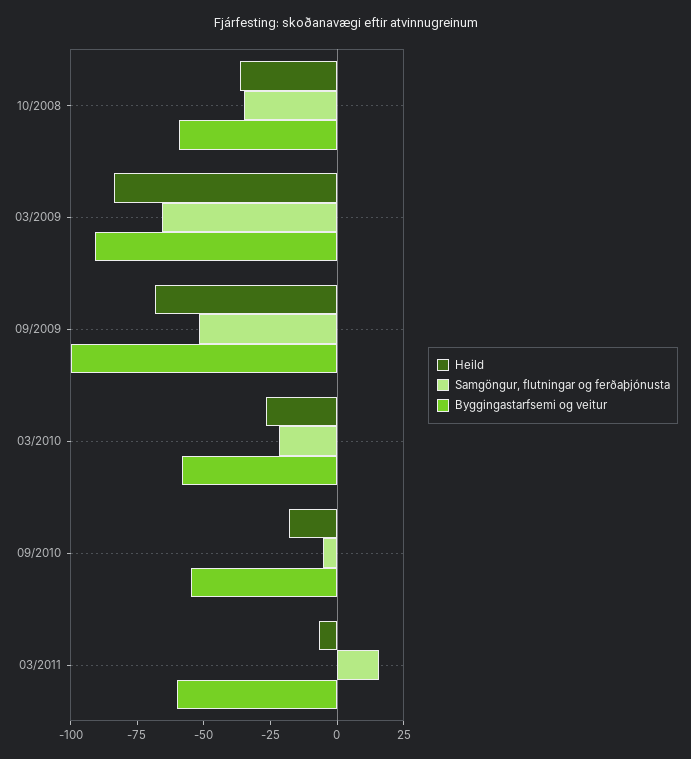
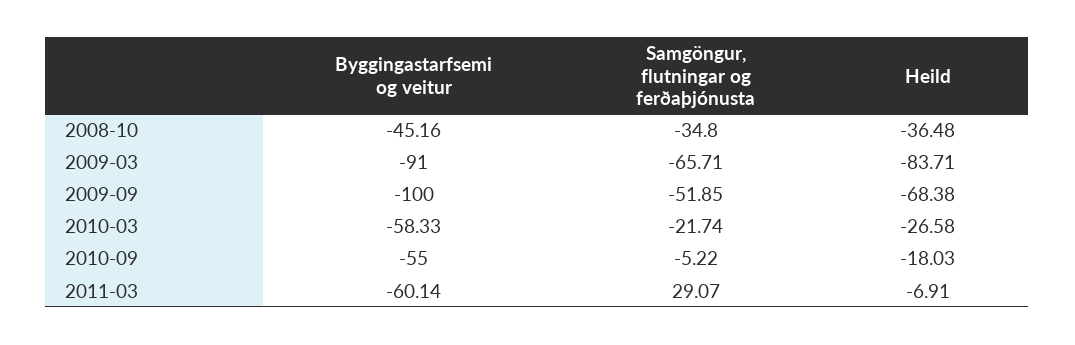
Byggingastarfsemi og veitur, 10/2008: -60 -> -45.16
Samgöngur, flutningar og ferðaþjónusta, 03/2011: 15 -> 29.07

